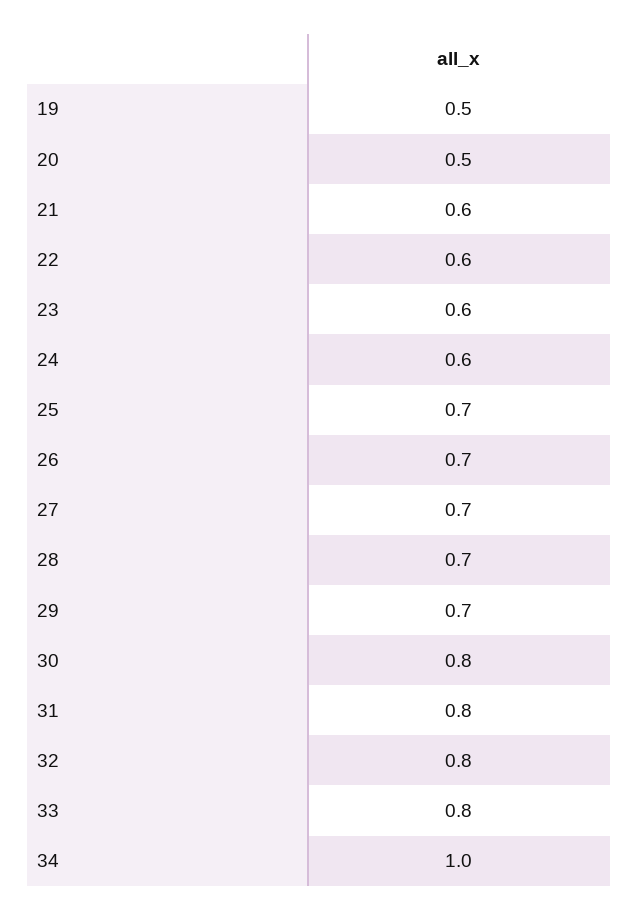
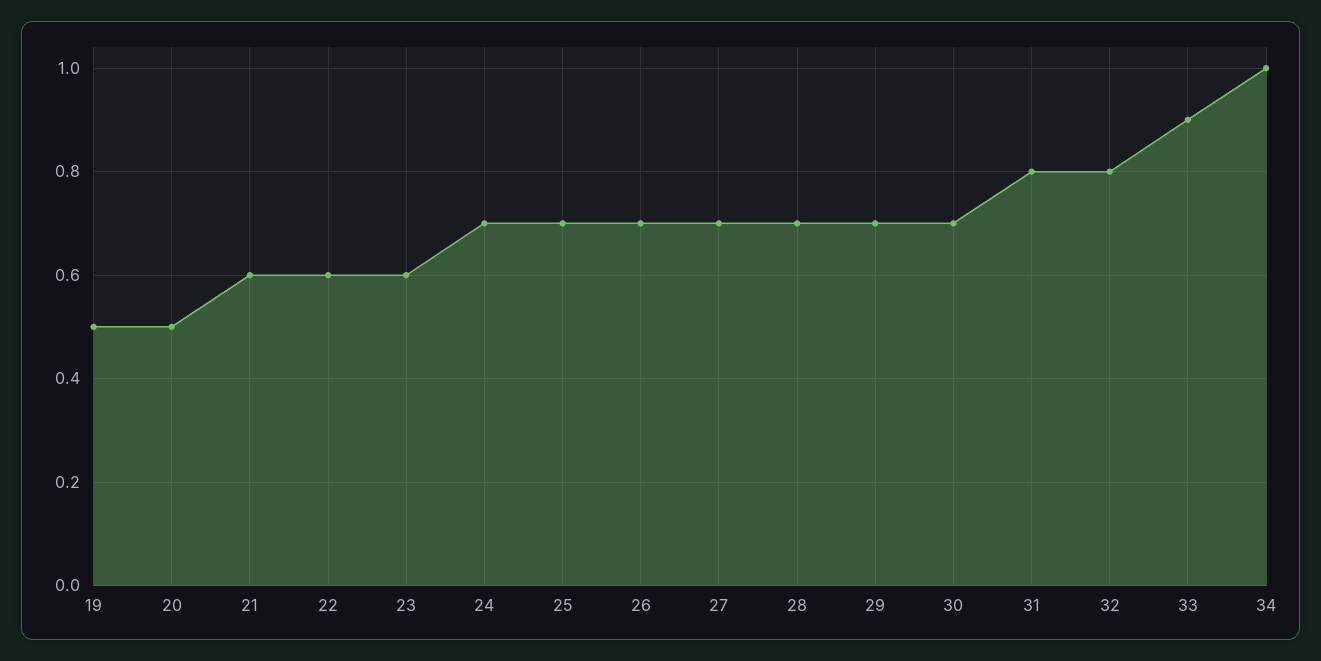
24: 0.6 -> 0.7
30: 0.8 -> 0.7
33: 0.8 -> 0.9

